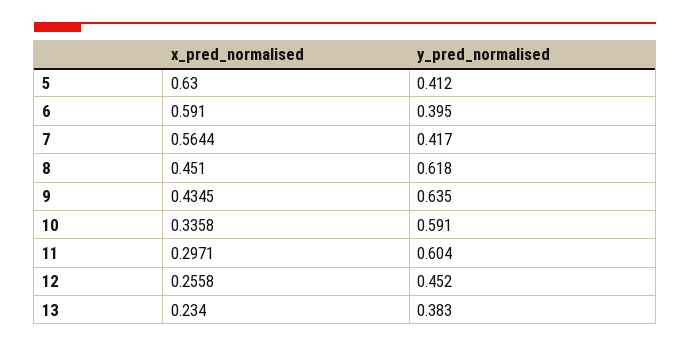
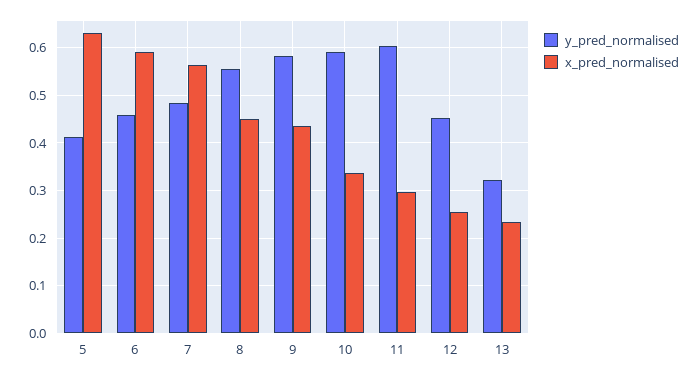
y_pred_normalised, 6: 0.395 -> 0.46
y_pred_normalised, 7: 0.417 -> 0.48
y_pred_normalised, 8: 0.618 -> 0.56
y_pred_normalised, 9: 0.635 -> 0.58
y_pred_normalised, 13: 0.383 -> 0.32

